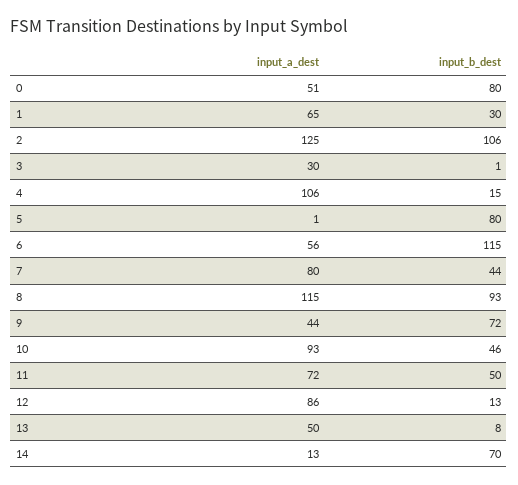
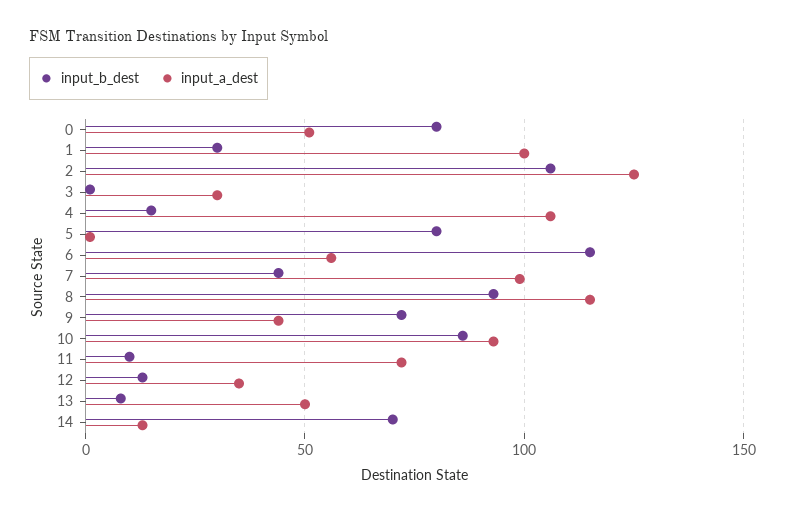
input_a_dest, 1: 65 -> 100
input_a_dest, 7: 80 -> 100
input_b_dest, 10: 46 -> 85
input_b_dest, 11: 50 -> 10
input_a_dest, 12: 86 -> 35

